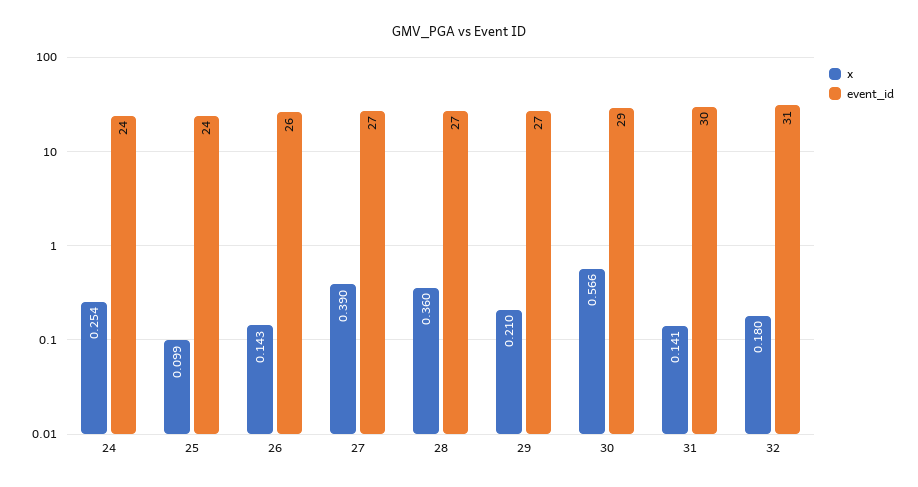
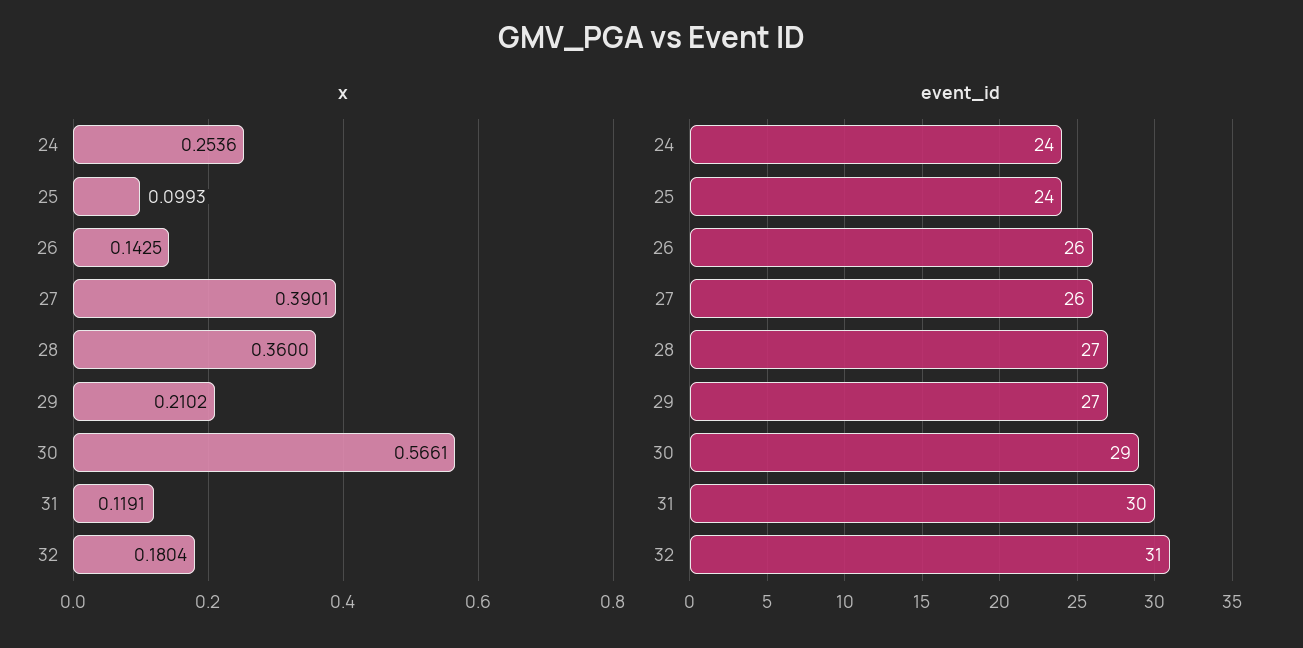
event_id, 27: 27 -> 26
x, 31: 0.141 -> 0.1191

